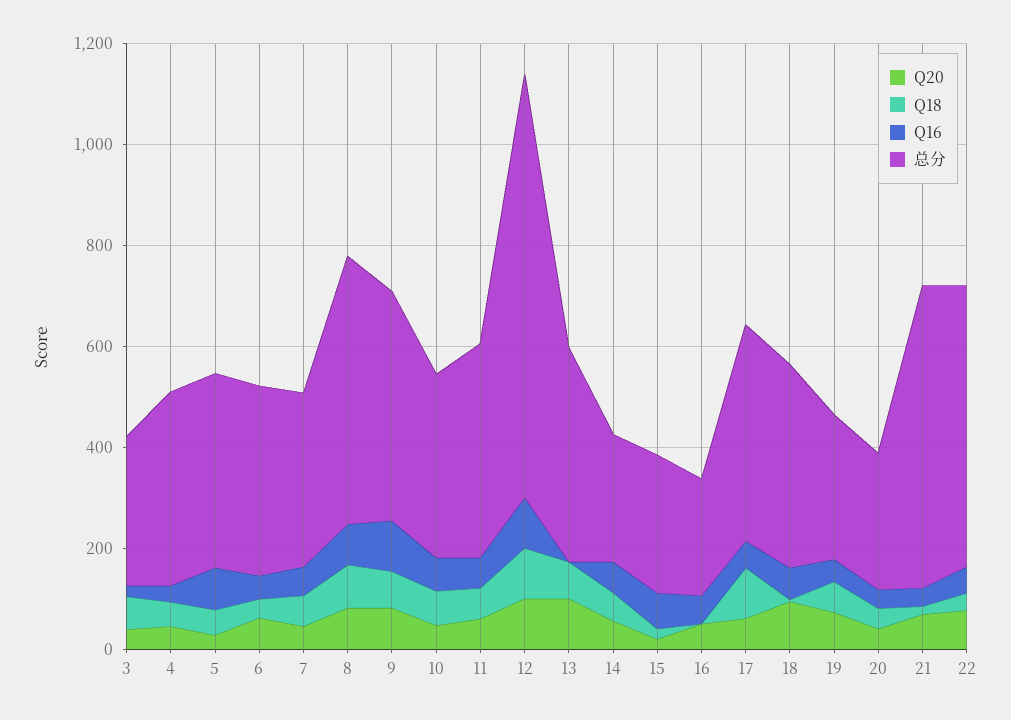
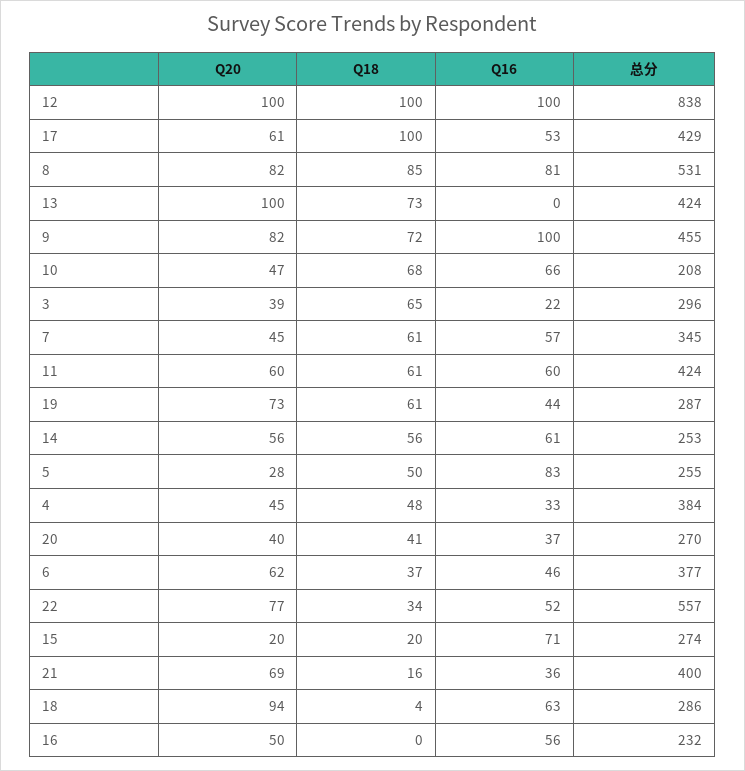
总分, 5: 400 -> 255
总分, 10: 350 -> 208
总分, 18: 400 -> 286
总分, 21: 600 -> 400

